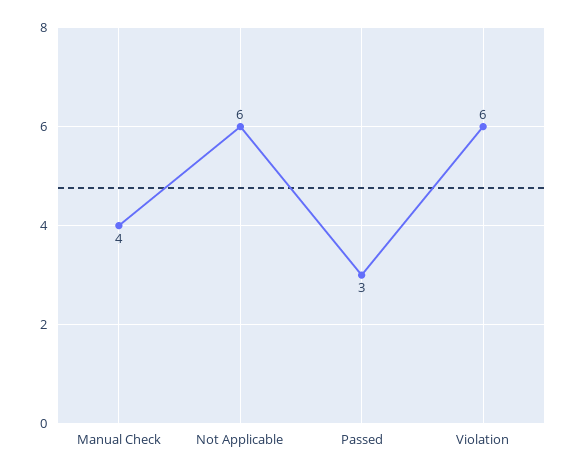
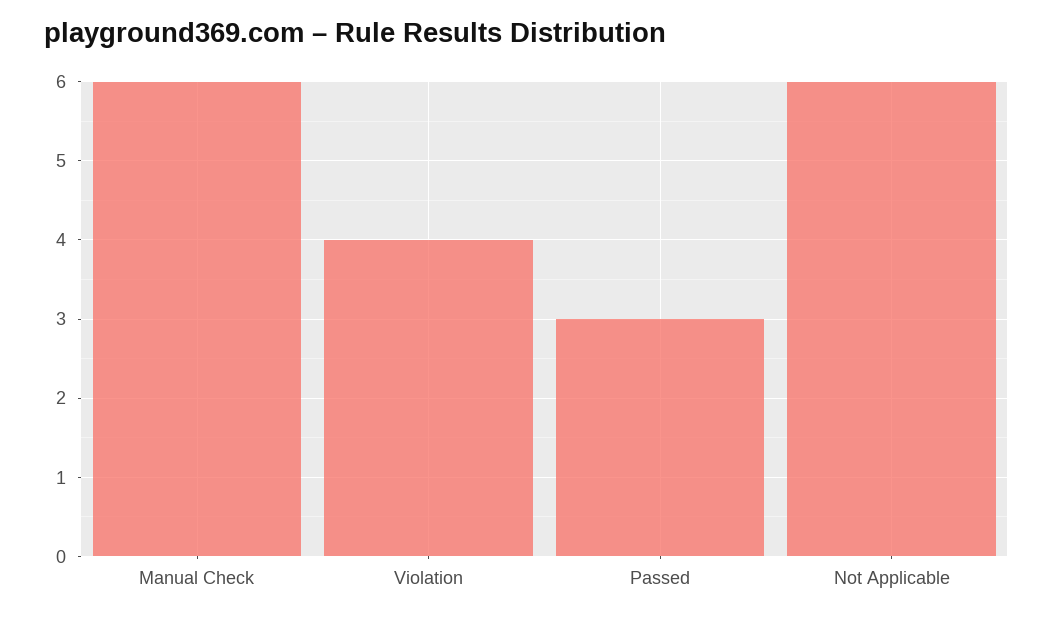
Manual Check: 4 -> 6
Violation: 6 -> 4

